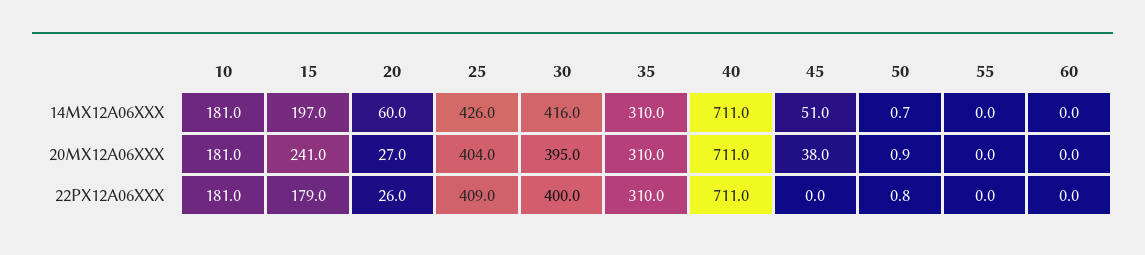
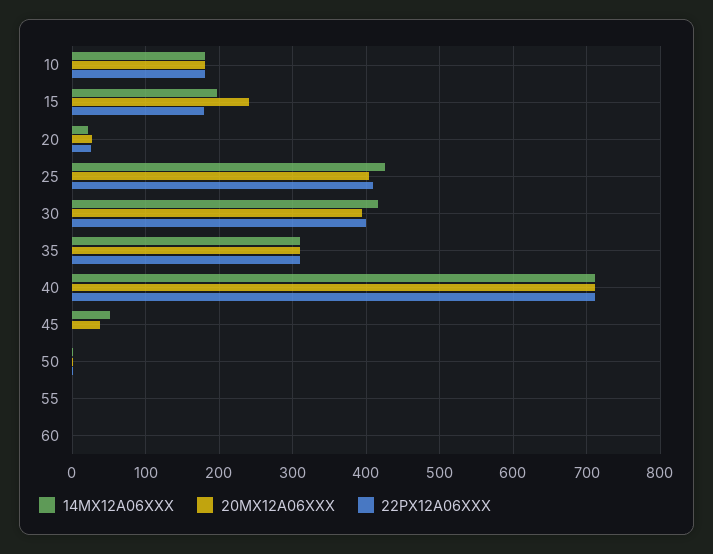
14MX12A06XXX, 20: 60 -> 20

